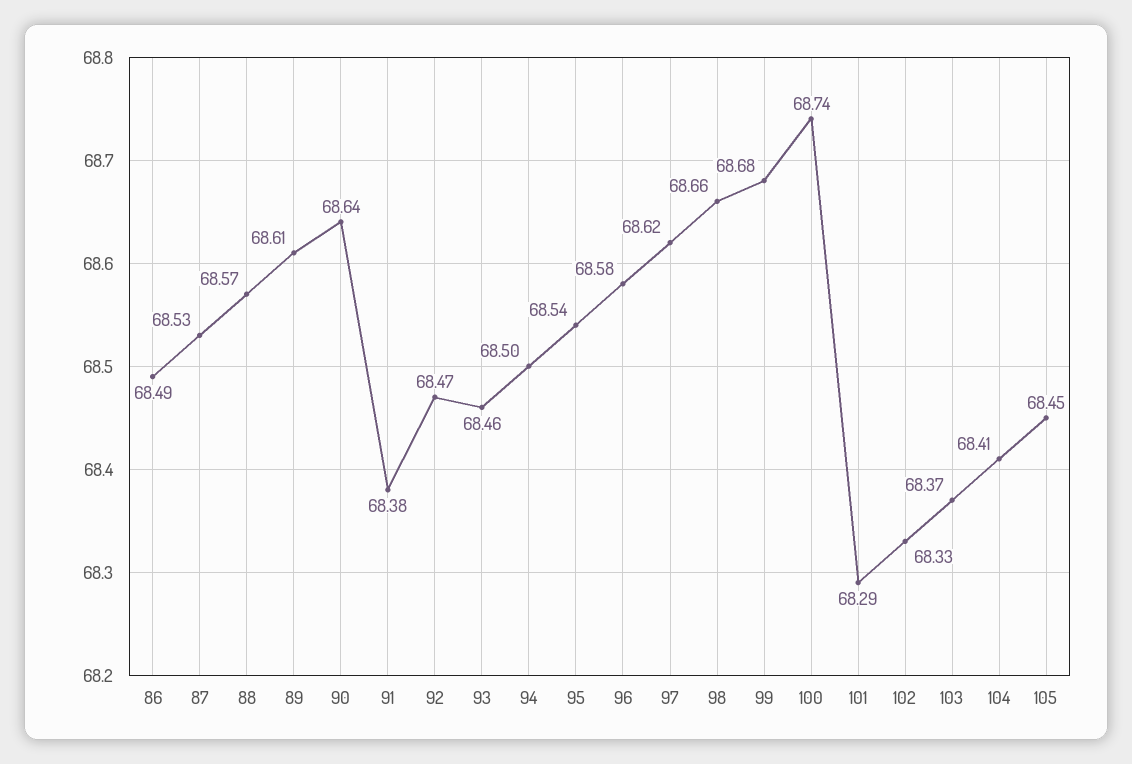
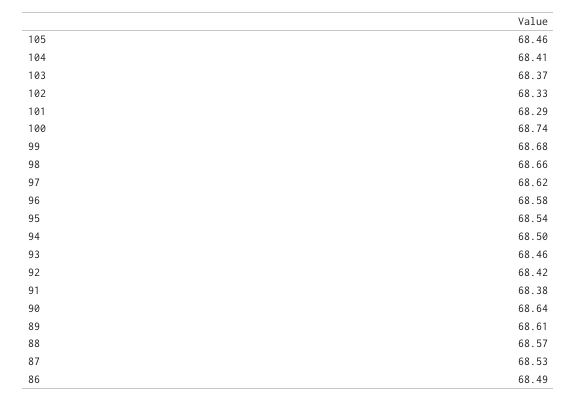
92: 68.47 -> 68.42
105: 68.45 -> 68.46

